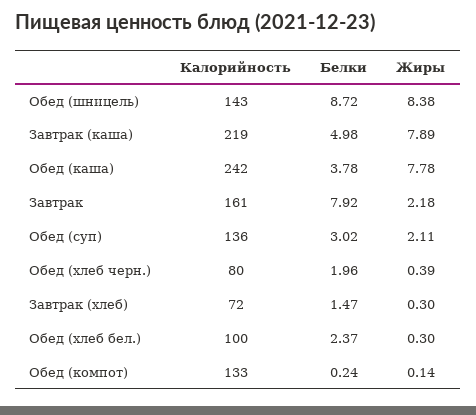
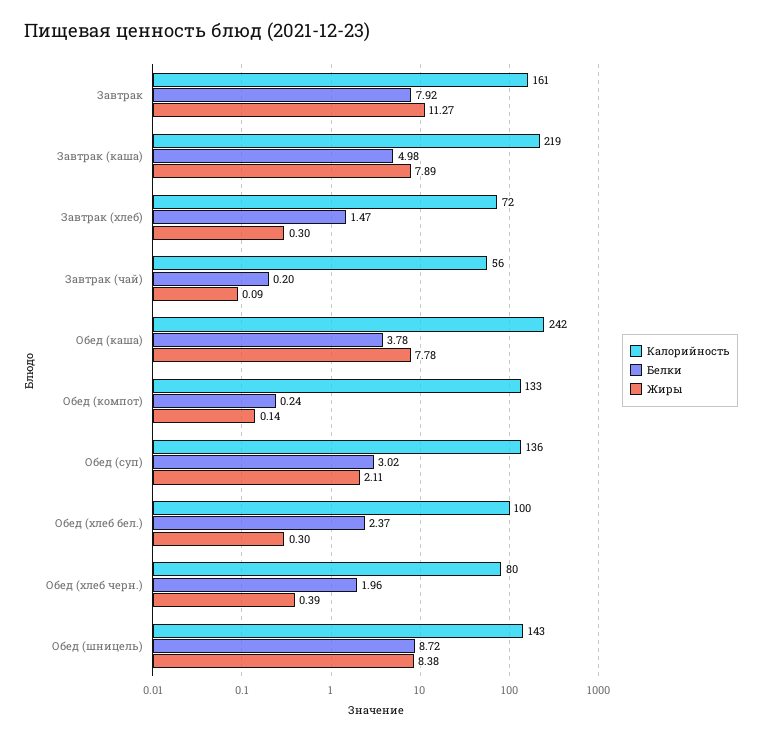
Жиры, Завтрак: 2.18 -> 11.27
Калорийность, Завтрак (чай): none -> 56
Белки, Завтрак (чай): none -> 0.2
Жиры, Завтрак (чай): none -> 0.09

